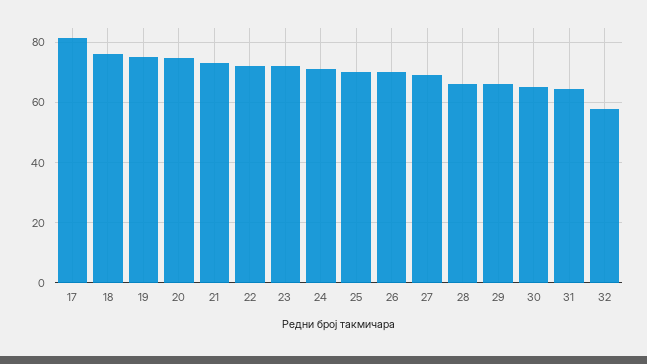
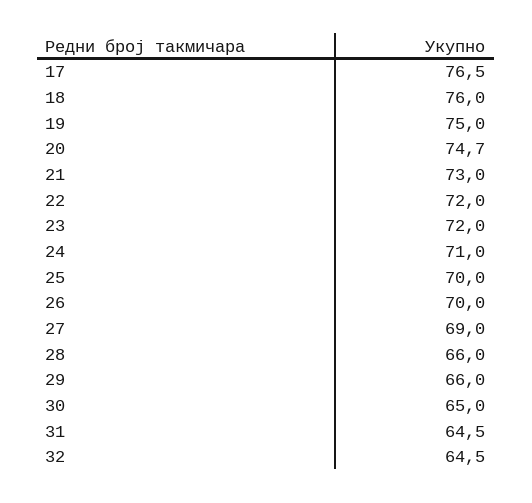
17: 82 -> 76.5
32: 58 -> 64.5

